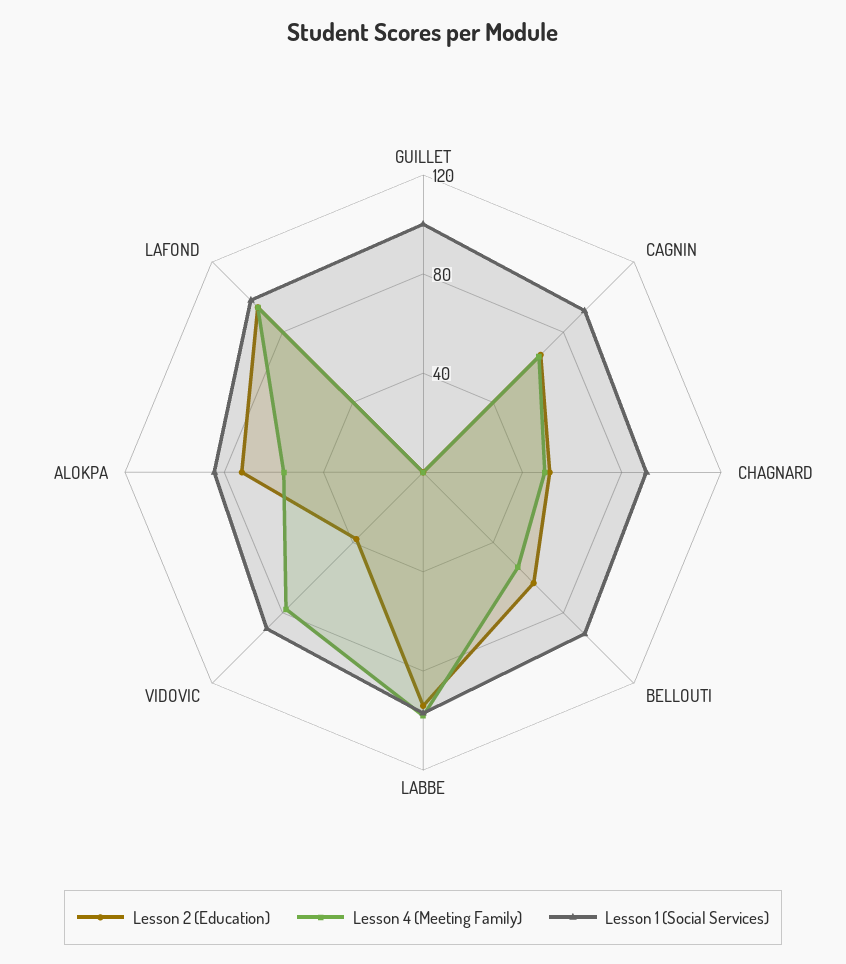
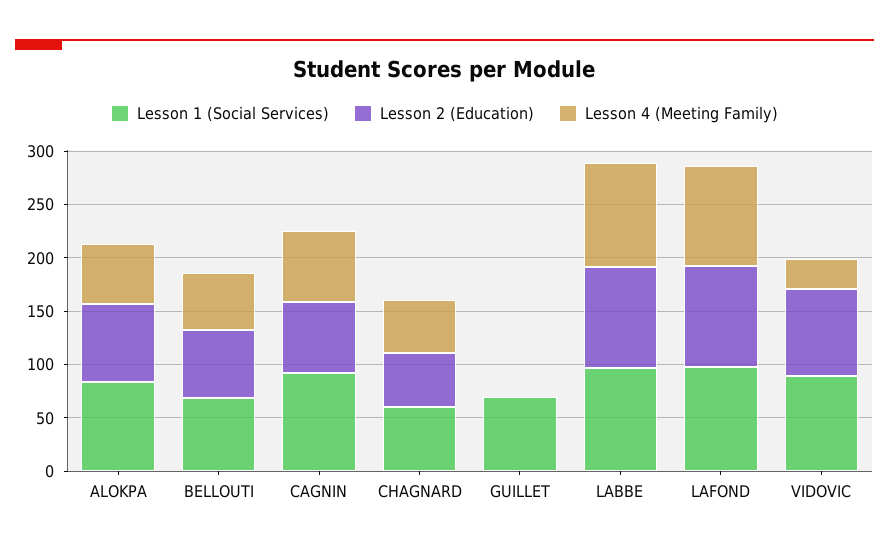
Lesson 1 (Social Services), GUILLET: 100 -> 70
Lesson 1 (Social Services), CHAGNARD: 90 -> 60
Lesson 1 (Social Services), BELLOUTI: 90 -> 70
Lesson 2 (Education), VIDOVIC: 40 -> 80
Lesson 4 (Meeting Family), VIDOVIC: 80 -> 30

